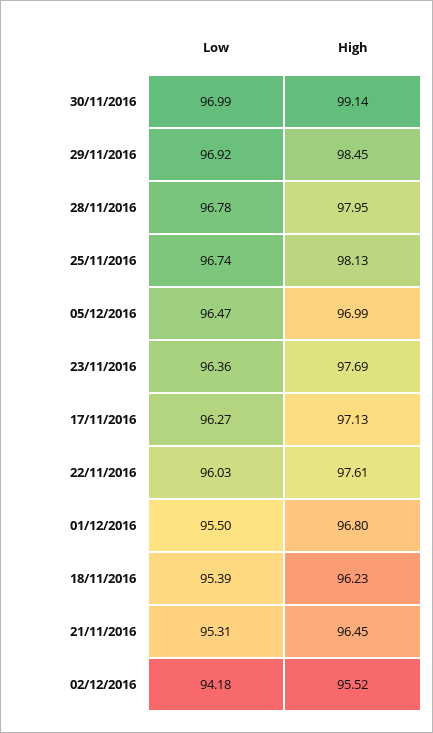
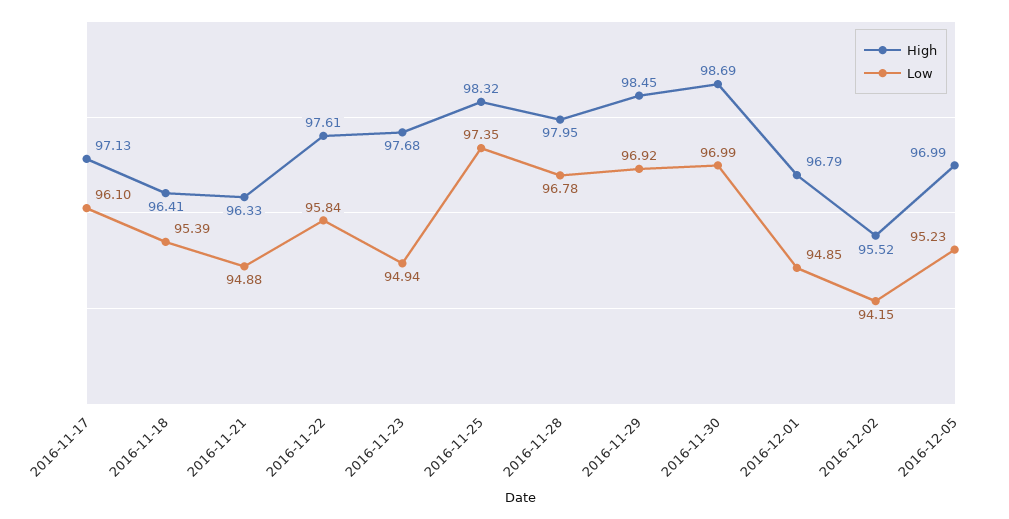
High, 30/11/2016: 99.14 -> 98.69
Low, 25/11/2016: 96.74 -> 97.35
High, 25/11/2016: 98.13 -> 98.32
Low, 05/12/2016: 96.47 -> 95.23
Low, 23/11/2016: 96.36 -> 94.94
High, 23/11/2016: 97.69 -> 97.68
Low, 17/11/2016: 96.27 -> 96.1
Low, 22/11/2016: 96.03 -> 95.84
Low, 01/12/2016: 95.5 -> 94.85
High, 01/12/2016: 96.8 -> 96.79
High, 18/11/2016: 96.23 -> 96.41
Low, 21/11/2016: 95.31 -> 94.88
High, 21/11/2016: 96.45 -> 96.33
Low, 02/12/2016: 94.18 -> 94.15

